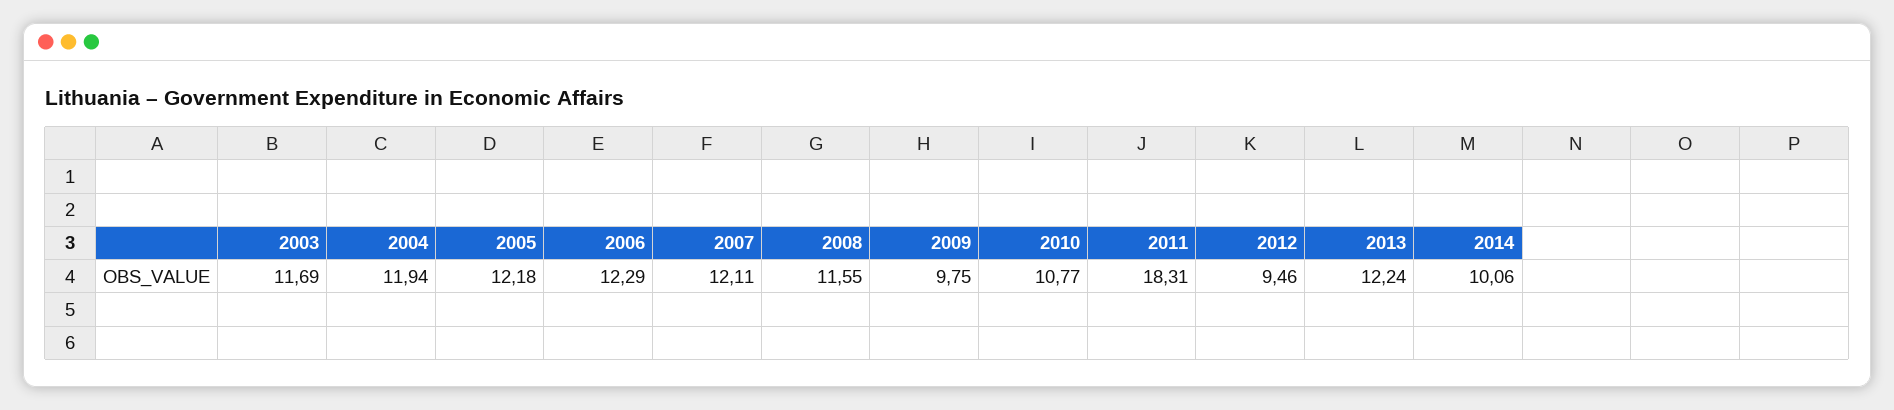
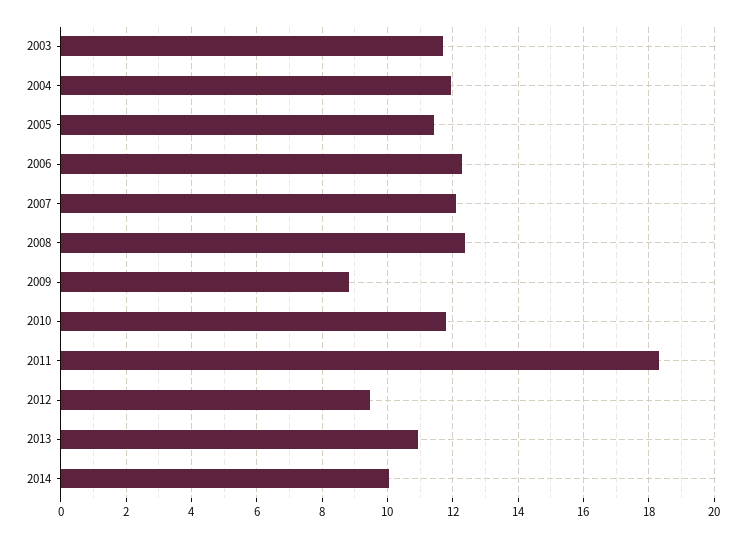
2005: 12.18 -> 11.4
2008: 11.55 -> 12.4
2009: 9.75 -> 8.8
2010: 10.77 -> 11.8
2013: 12.24 -> 11

